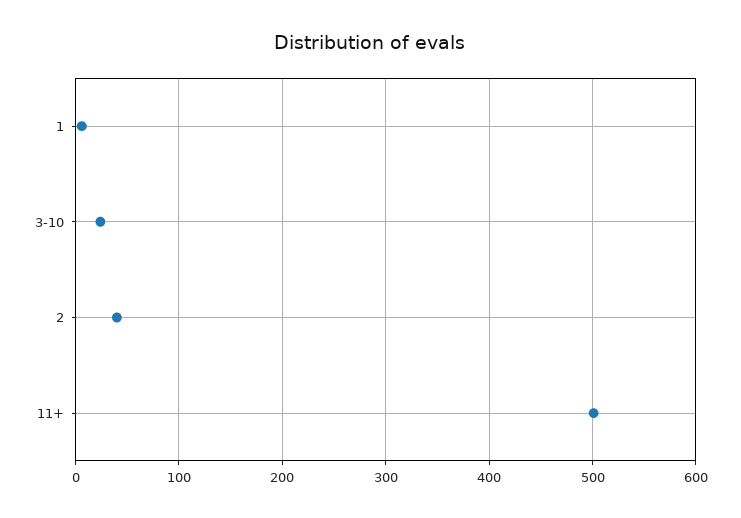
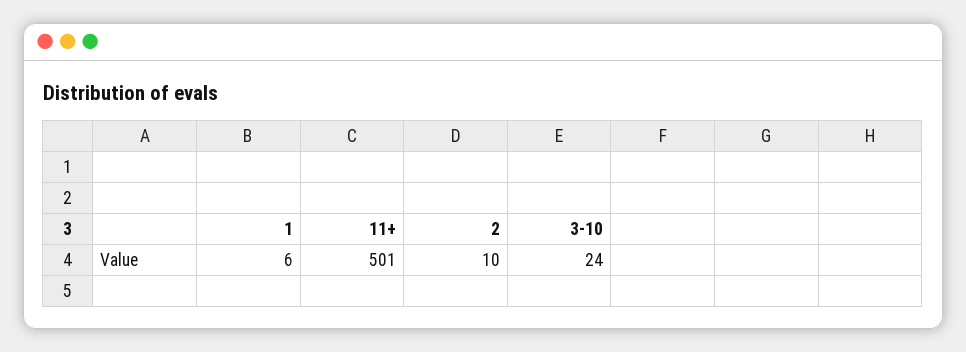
2: 40 -> 10

